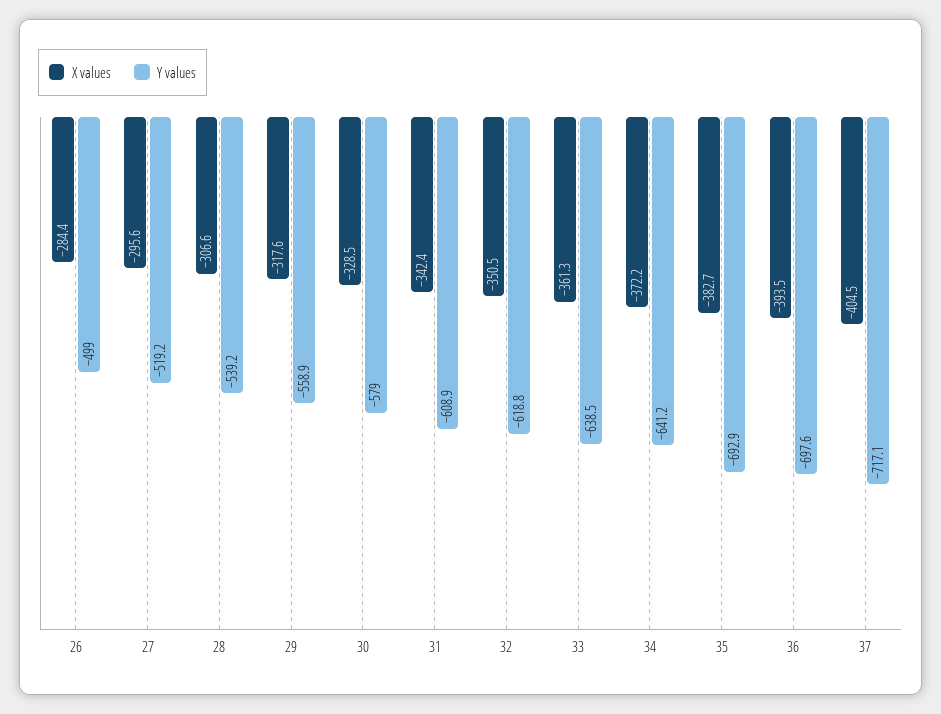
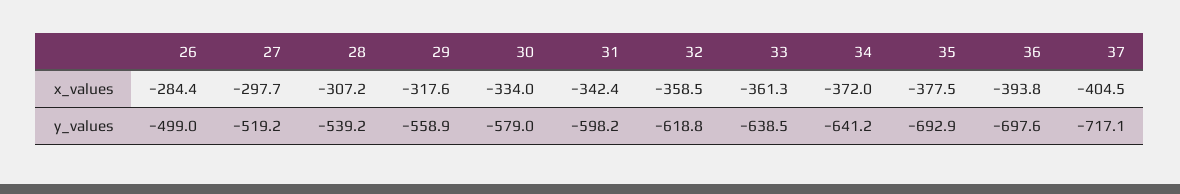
X values, 27: -295.6 -> -297.7
X values, 28: -306.6 -> -307.2
X values, 30: -328.5 -> -334
Y values, 31: -608.9 -> -598.2
X values, 32: -350.5 -> -358.5
X values, 34: -372.2 -> -372
X values, 35: -382.7 -> -377.5
X values, 36: -393.5 -> -393.8

